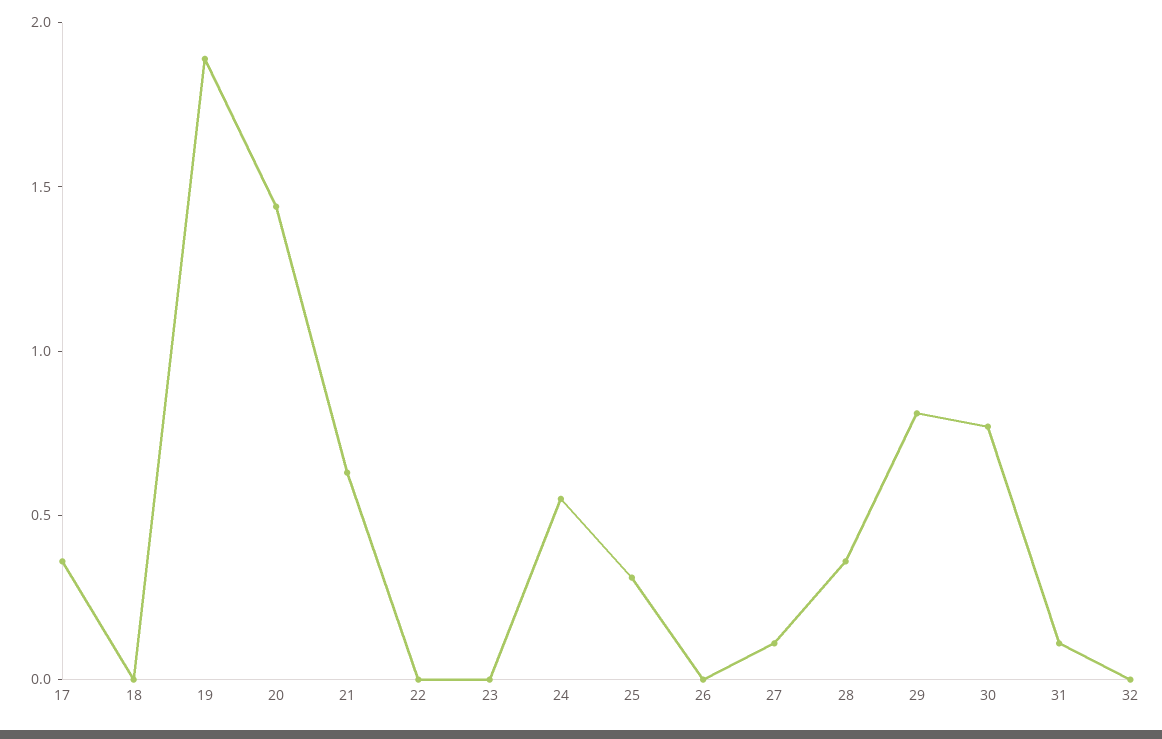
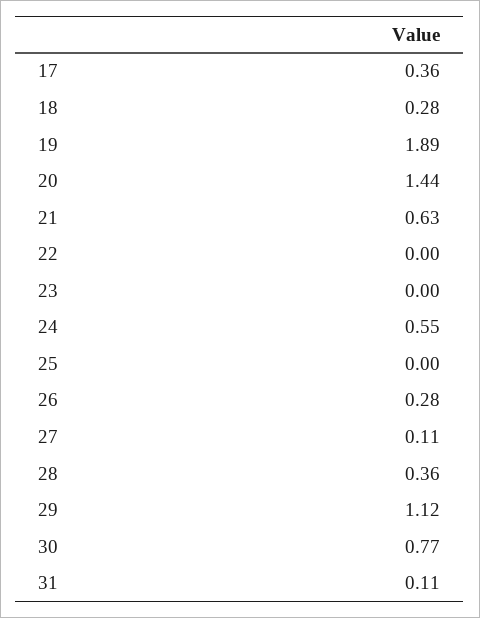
18: 0 -> 0.28
25: 0.3 -> 0
26: 0 -> 0.28
29: 0.8 -> 1.12
32: 0 -> none

